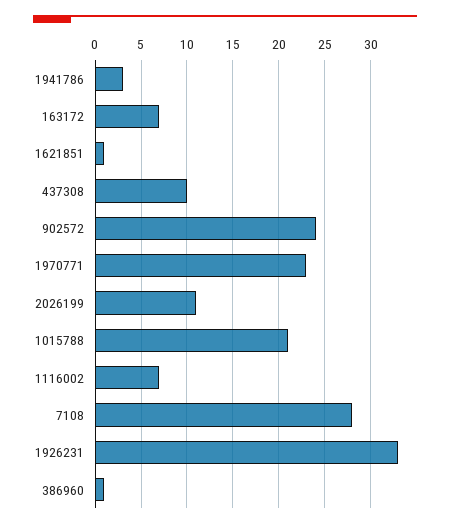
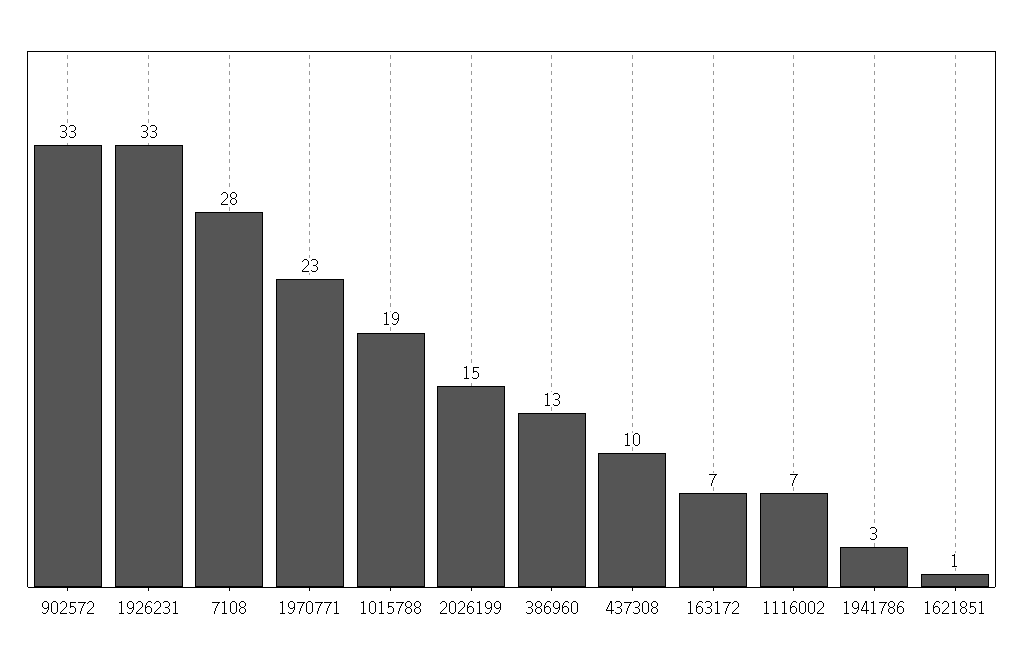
902572: 24 -> 33
2026199: 11 -> 15
1015788: 21 -> 19
386960: 1 -> 13

